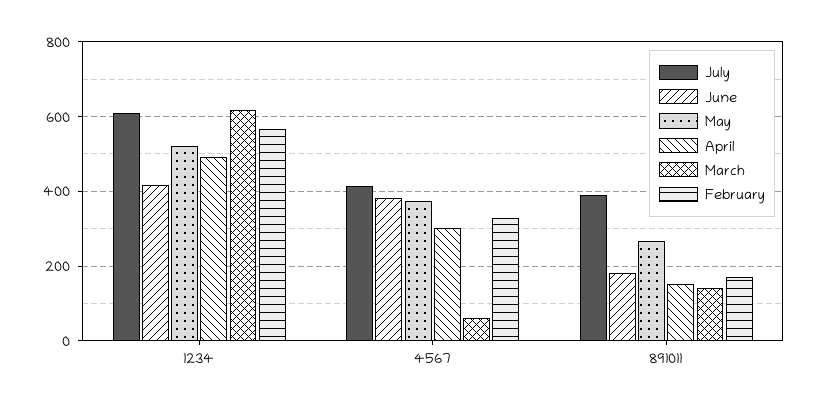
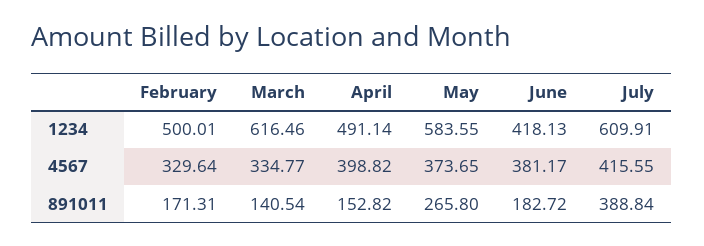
May, 1234: 520 -> 583.55
February, 1234: 560 -> 500.01
April, 4567: 300 -> 398.82
March, 4567: 60 -> 334.77

